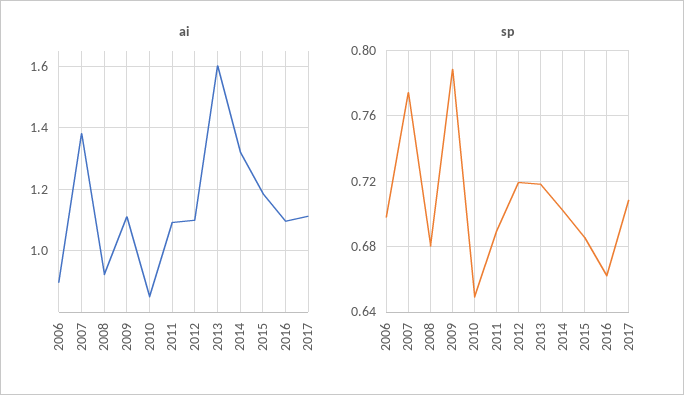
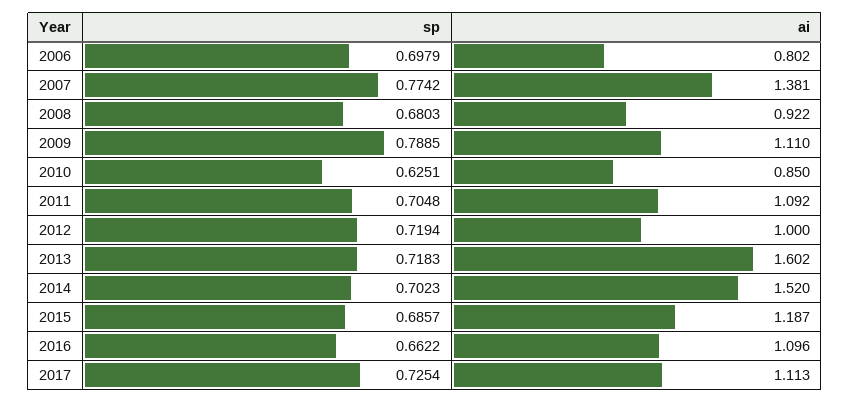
ai, 2006: 0.9 -> 0.802
ai, 2012: 1.1 -> 1
ai, 2014: 1.32 -> 1.52
sp, 2010: 0.65 -> 0.6251
sp, 2011: 0.69 -> 0.7048
sp, 2017: 0.71 -> 0.7254

